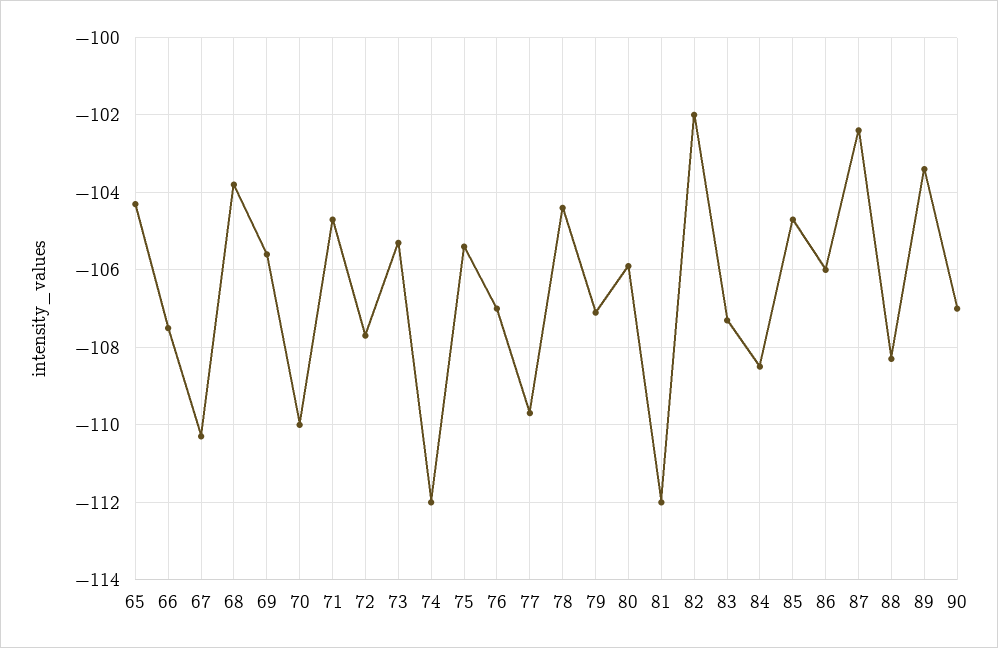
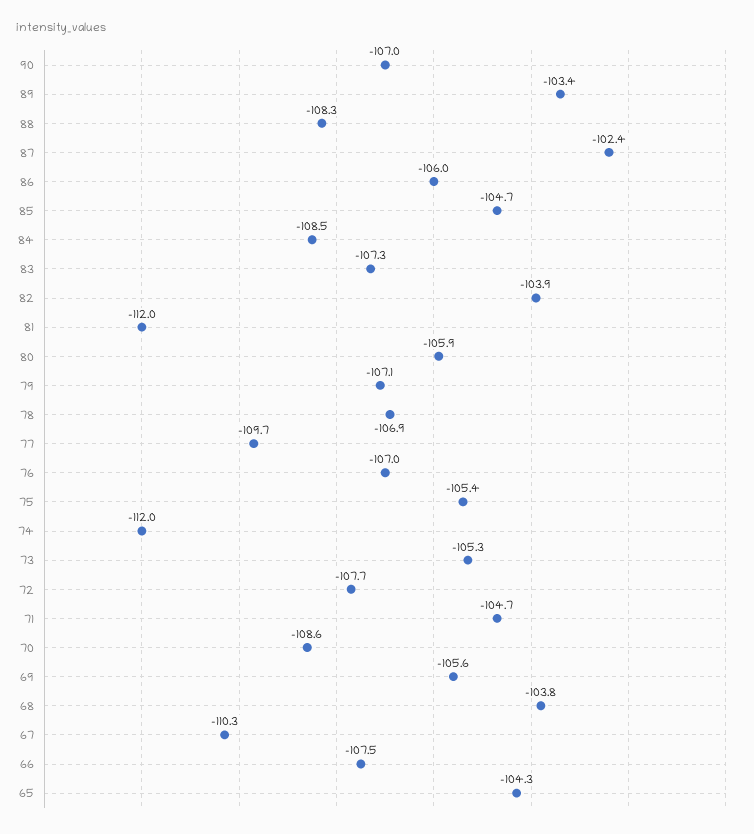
70: -110 -> -108.6
78: -104.5 -> -106.9
82: -102 -> -103.9

